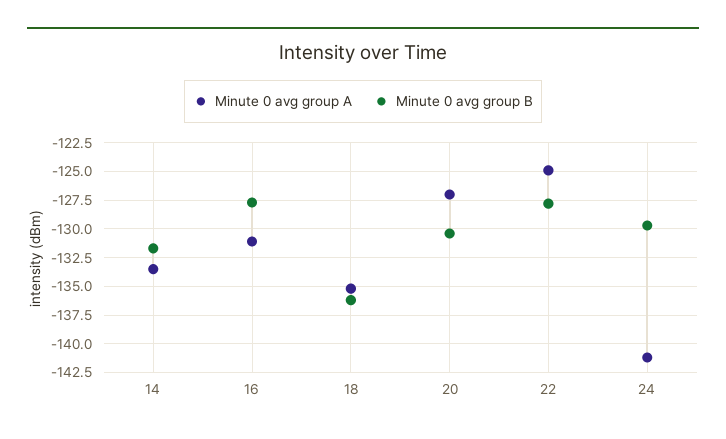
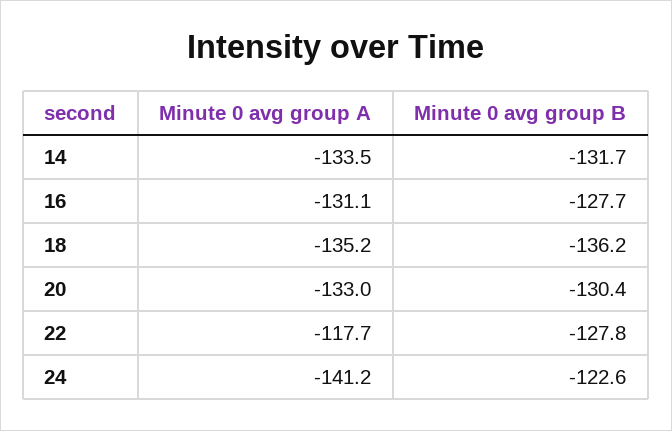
Minute 0 avg group A, 20: -127.5 -> -133
Minute 0 avg group A, 22: -125 -> -117.7
Minute 0 avg group B, 24: -130 -> -122.6

